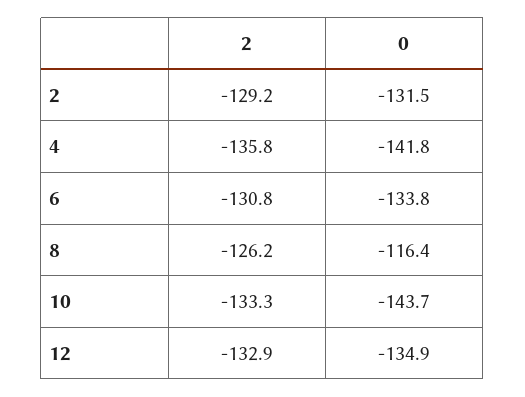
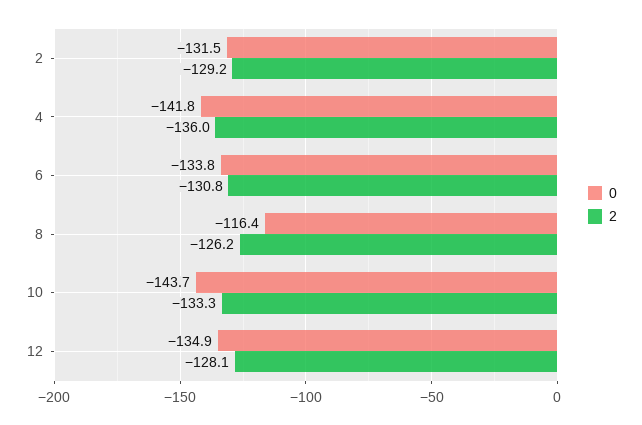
2, 4: -135.8 -> -136
2, 12: -132.9 -> -128.1

